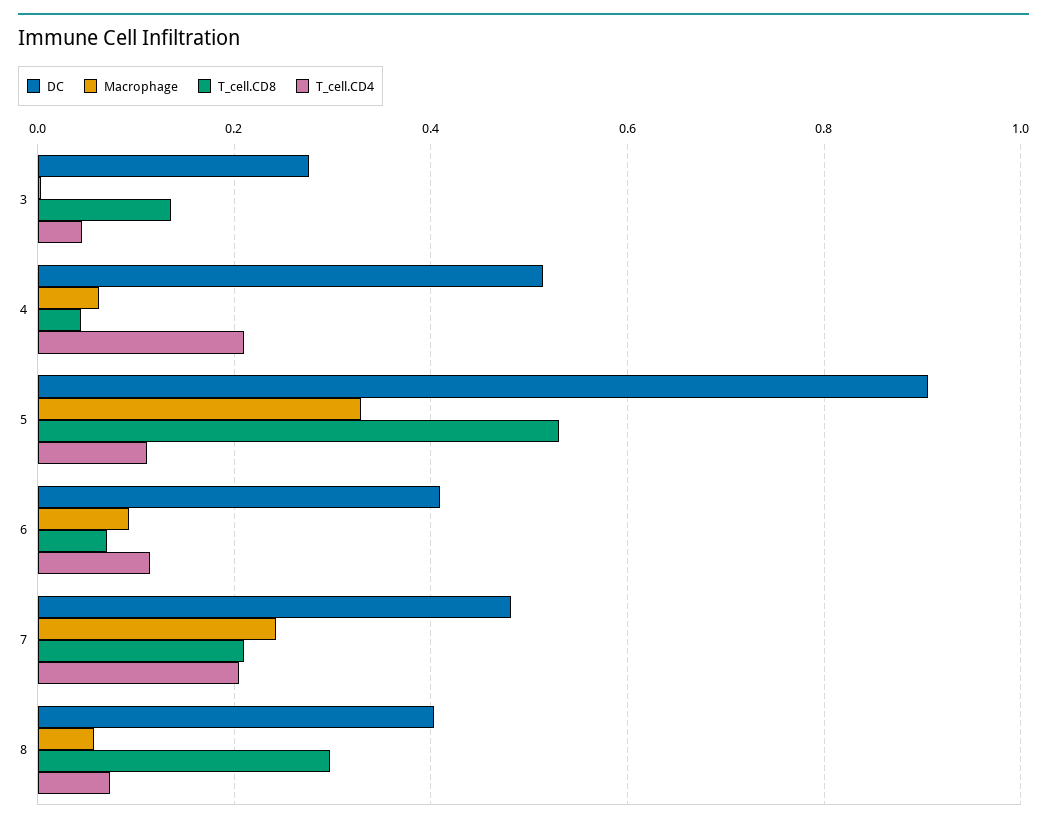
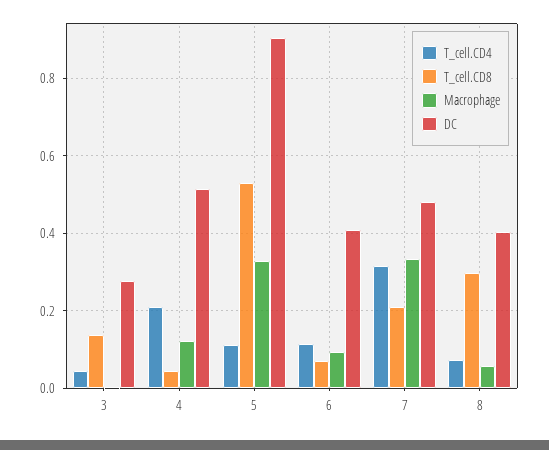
Macrophage, 4: 0.06 -> 0.12
Macrophage, 7: 0.24 -> 0.34
T_cell.CD4, 7: 0.2 -> 0.32

